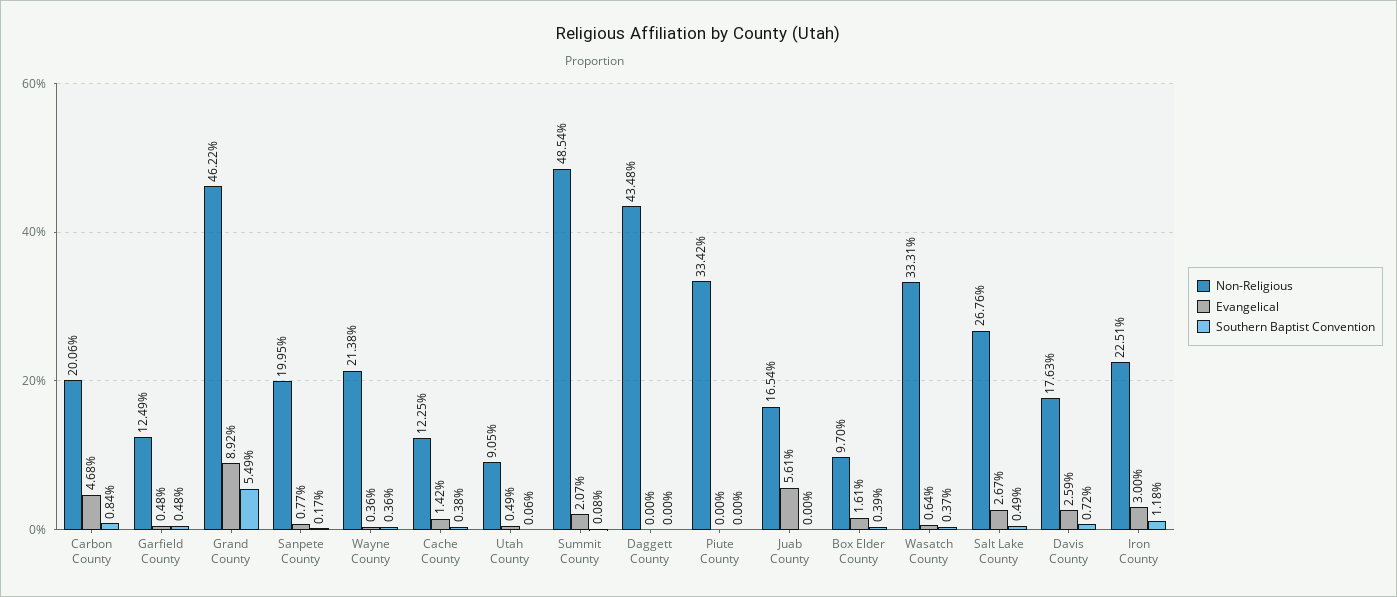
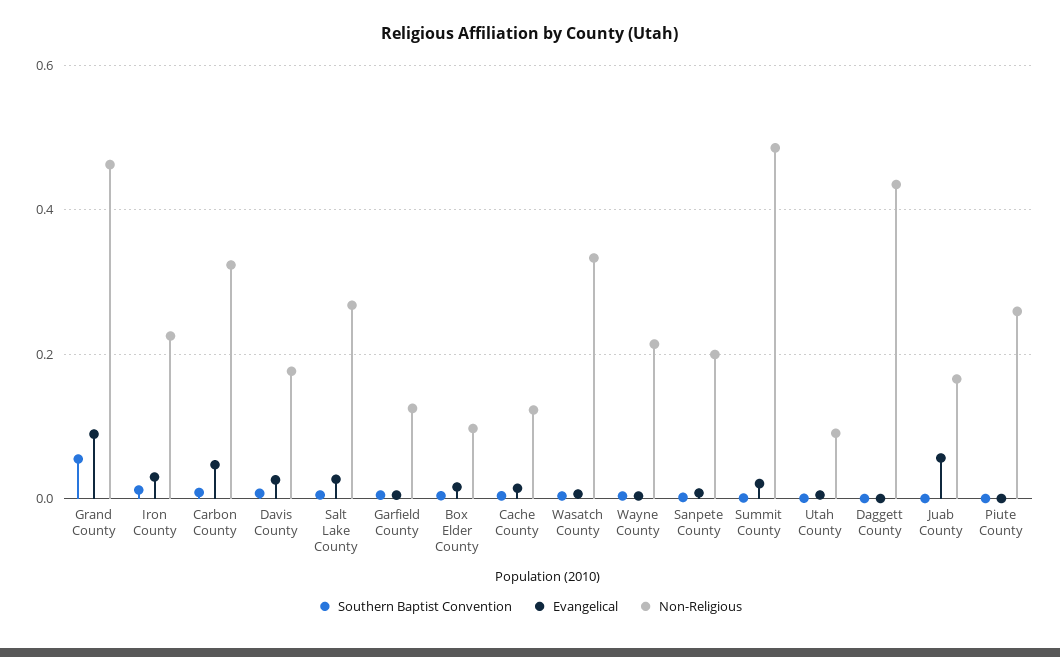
Non-Religious, Carbon County: 0.2006 -> 0.32
Non-Religious, Piute County: 0.3342 -> 0.26

